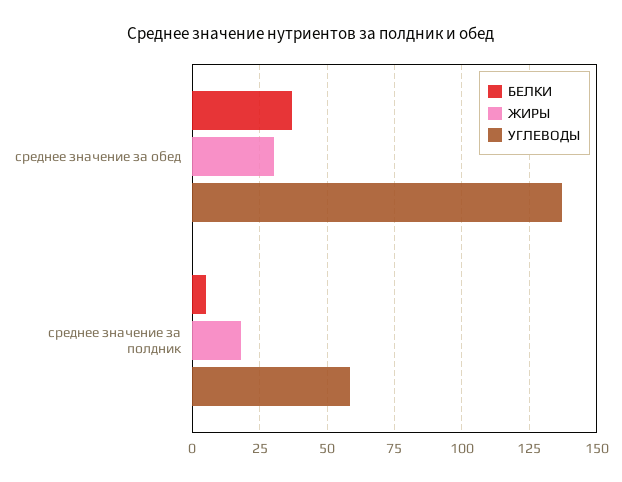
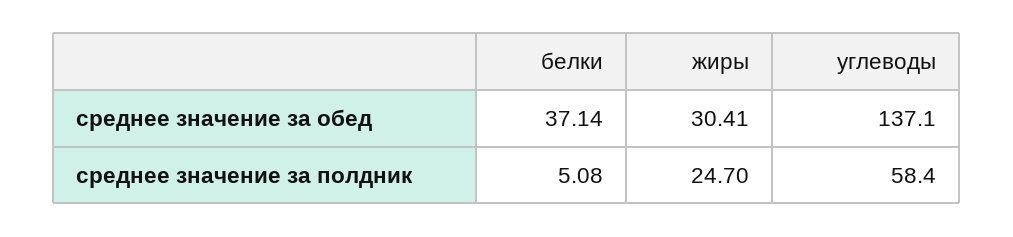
ЖИРЫ, среднее значение за полдник: 17.5 -> 24.7

